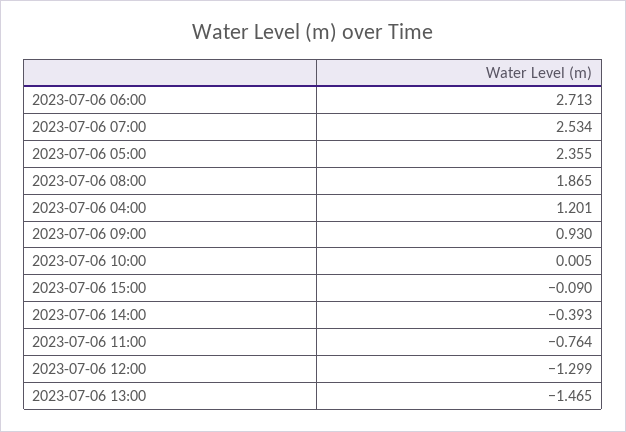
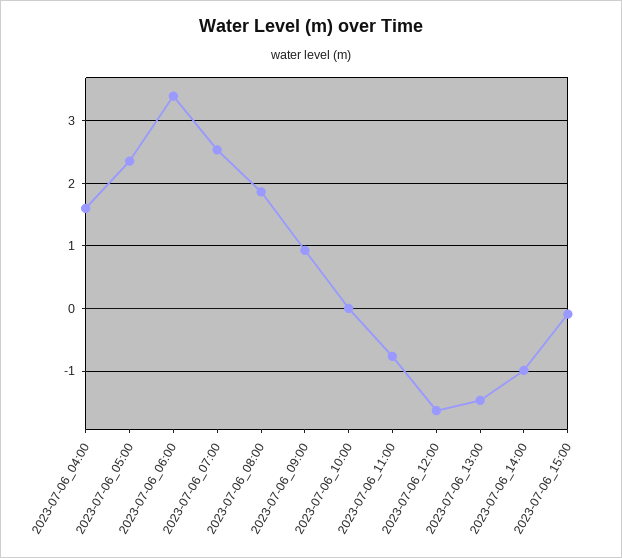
2023-07-06 06:00: 2.713 -> 3.4
2023-07-06 04:00: 1.201 -> 1.6
2023-07-06 14:00: -0.393 -> -1
2023-07-06 12:00: -1.299 -> -1.6

